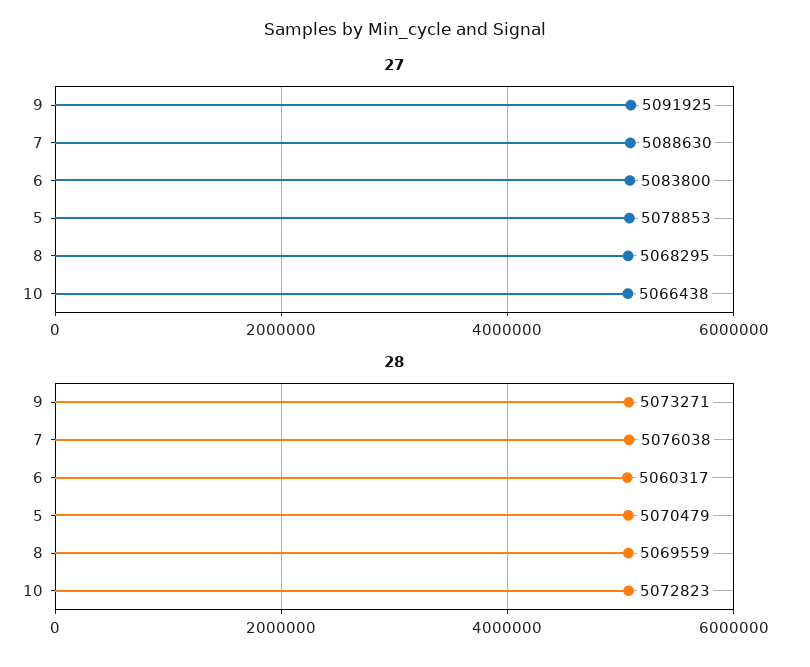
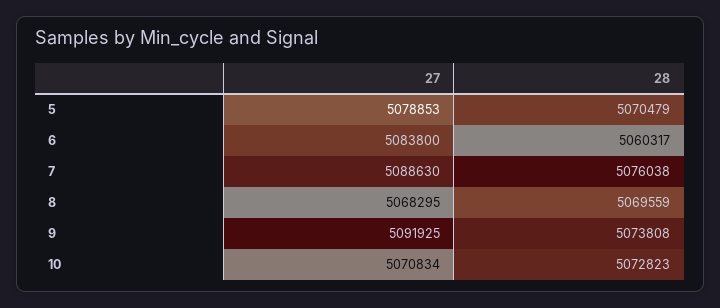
27, 10: 5066438 -> 5070834
28, 9: 5073271 -> 5073808

